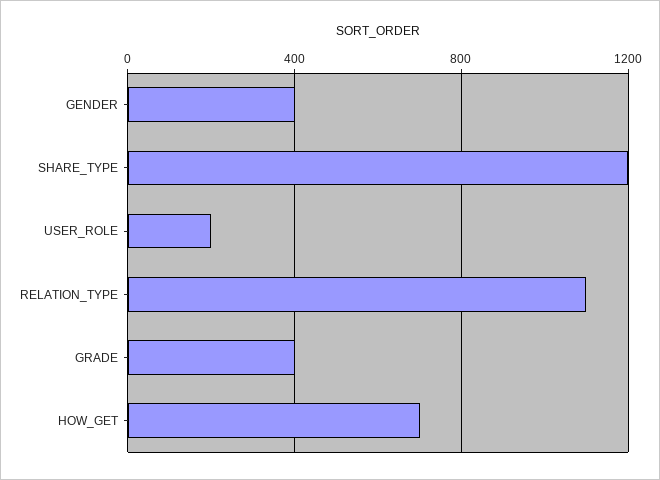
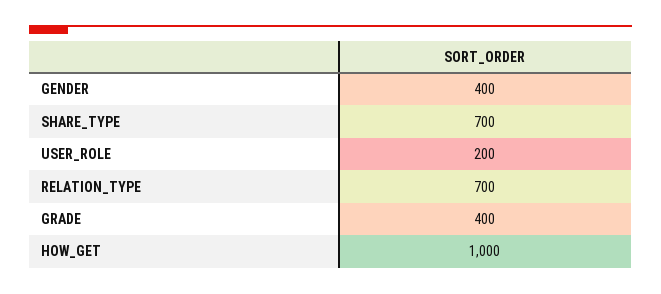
SHARE_TYPE: 1200 -> 700
RELATION_TYPE: 1100 -> 700
HOW_GET: 700 -> 1000

